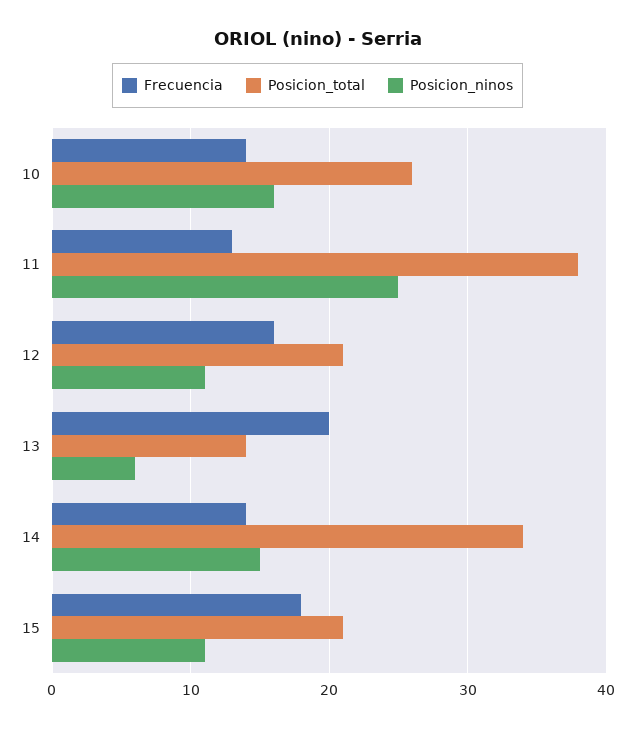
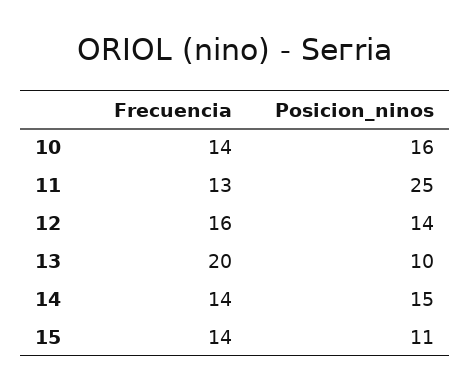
Posicion_total, 10: 26 -> none
Posicion_total, 11: 38 -> none
Posicion_total, 12: 21 -> none
Posicion_ninos, 12: 11 -> 14
Posicion_total, 13: 14 -> none
Posicion_ninos, 13: 6 -> 10
Posicion_total, 14: 34 -> none
Frecuencia, 15: 18 -> 14
Posicion_total, 15: 21 -> none

